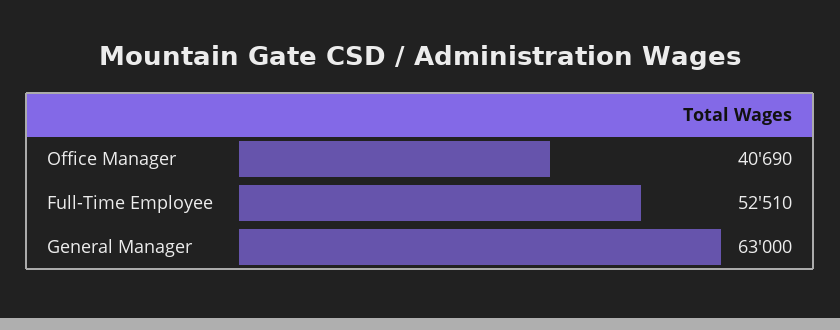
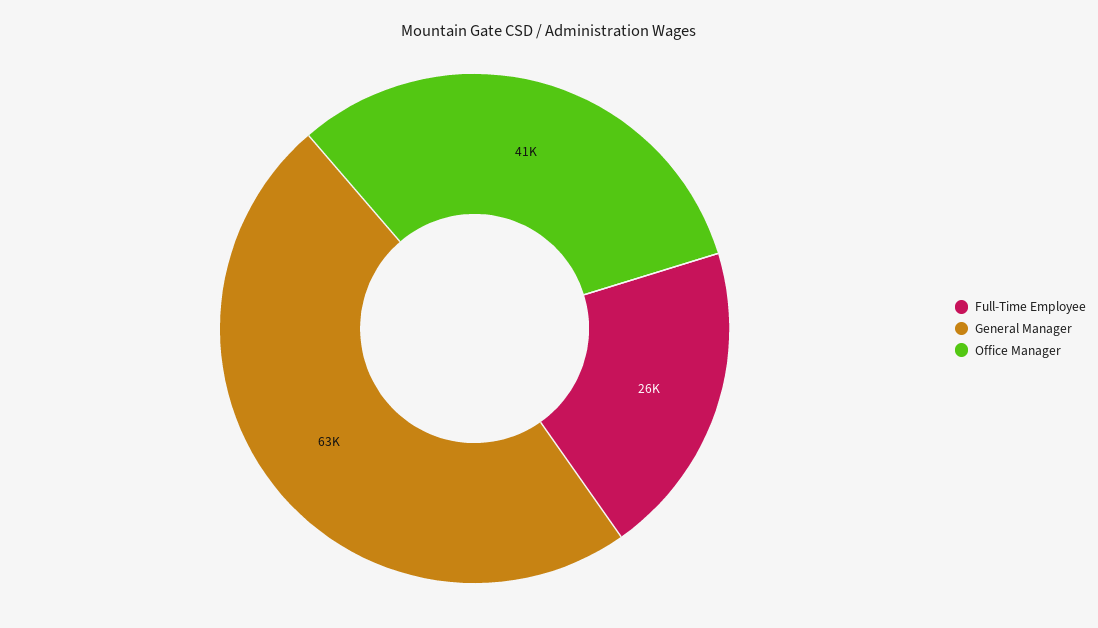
Full-Time Employee: 52510 -> 26000

